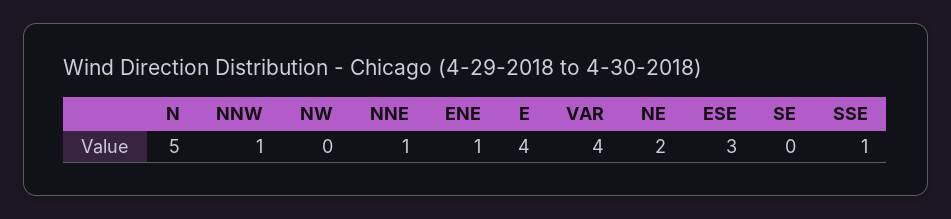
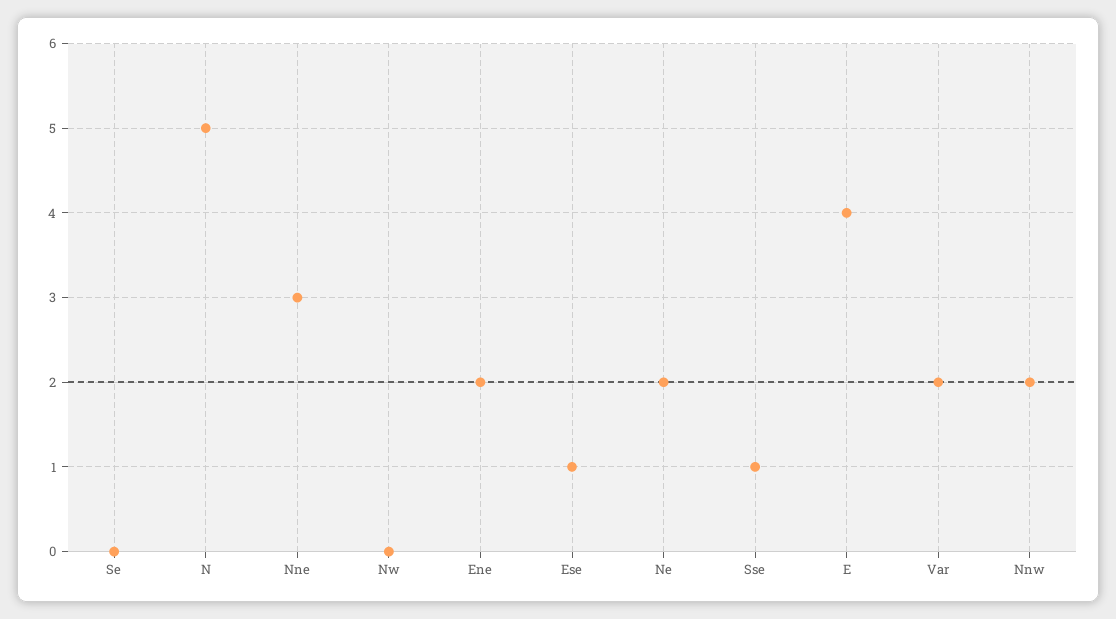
NNW: 1 -> 2
NNE: 1 -> 3
ENE: 1 -> 2
VAR: 4 -> 2
ESE: 3 -> 1

